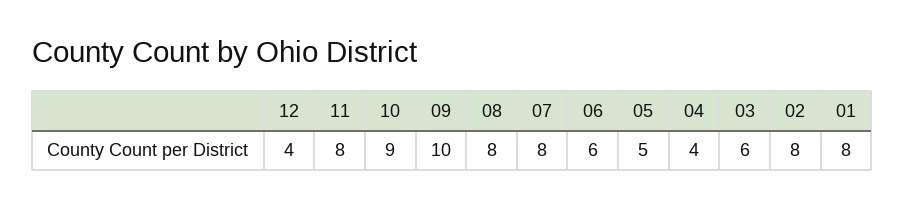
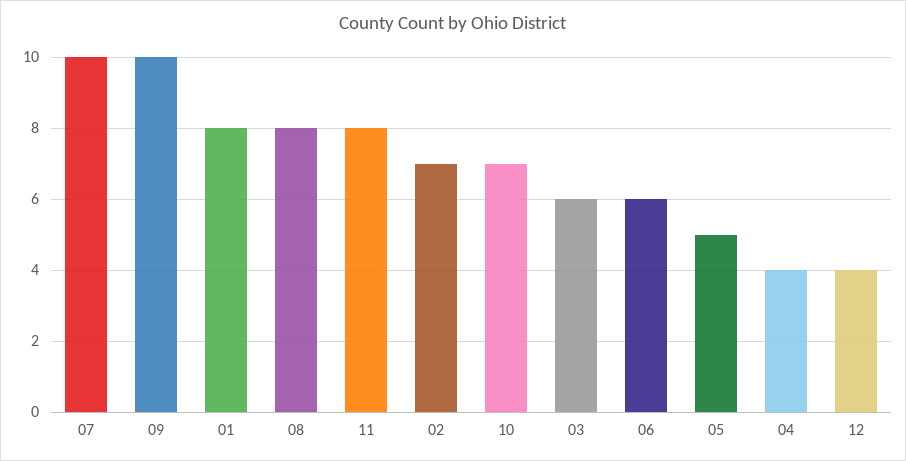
10: 9 -> 7
07: 8 -> 10
02: 8 -> 7

